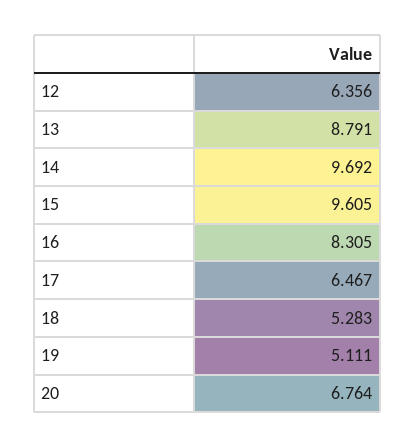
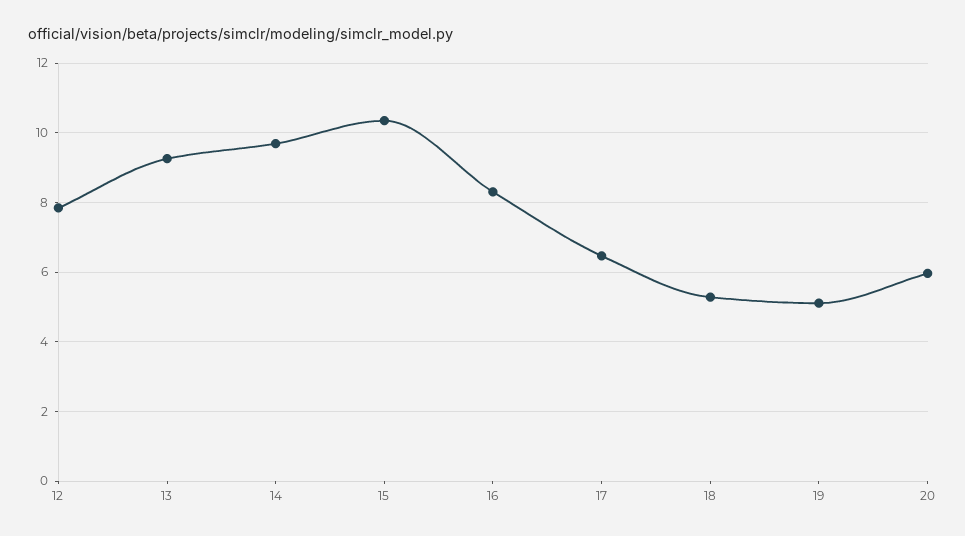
12: 6.356 -> 7.8
13: 8.791 -> 9.2
15: 9.605 -> 10.4
20: 6.764 -> 6

